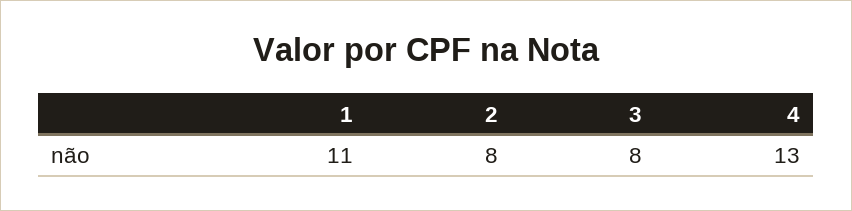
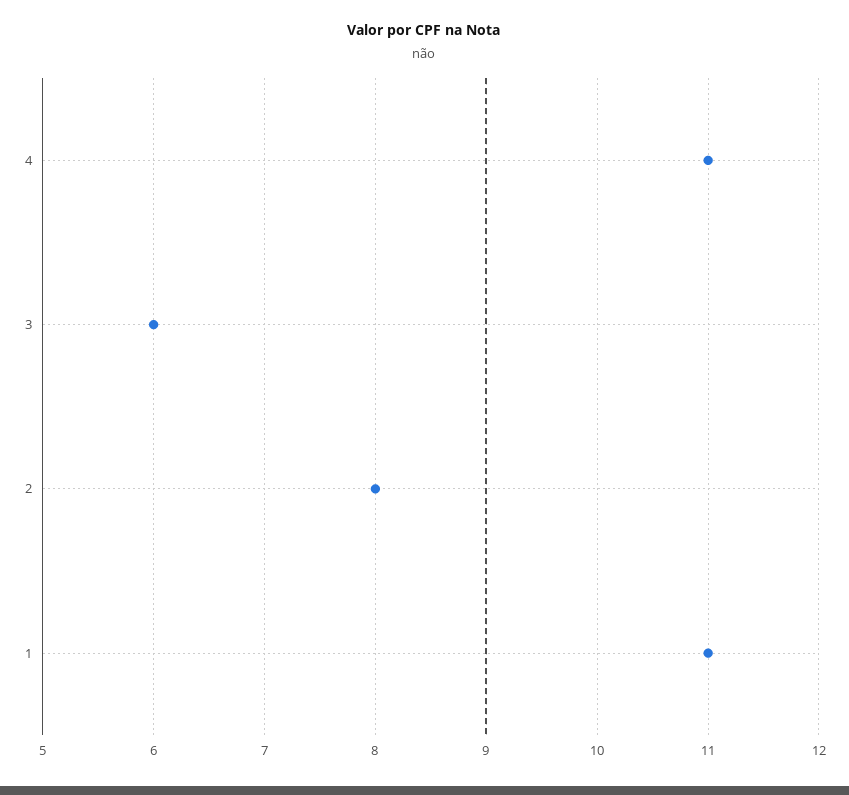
3: 8 -> 6
4: 13 -> 11

